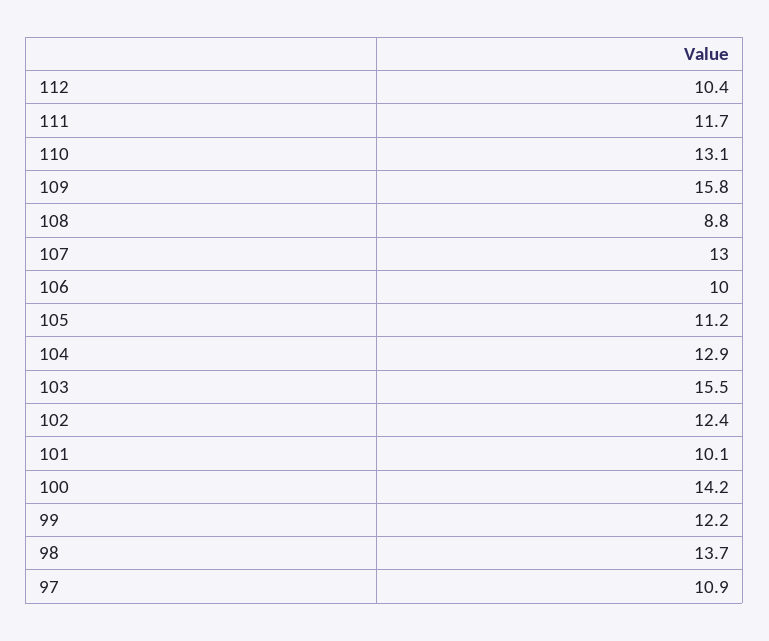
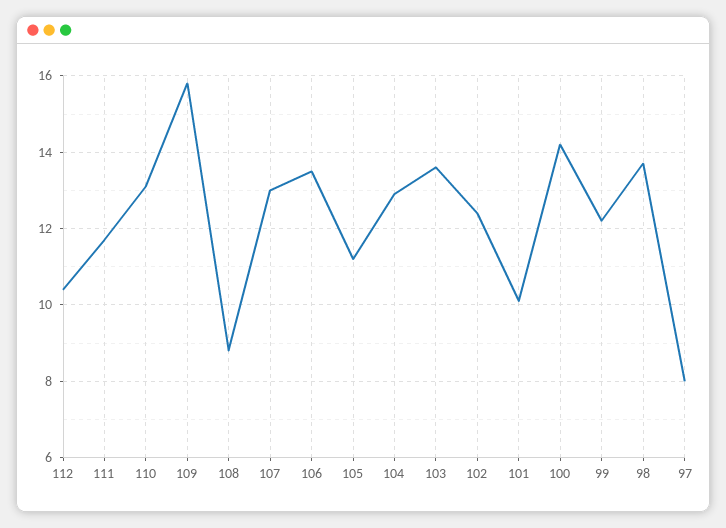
106: 10 -> 13.5
103: 15.5 -> 13.5
97: 10.9 -> 8

